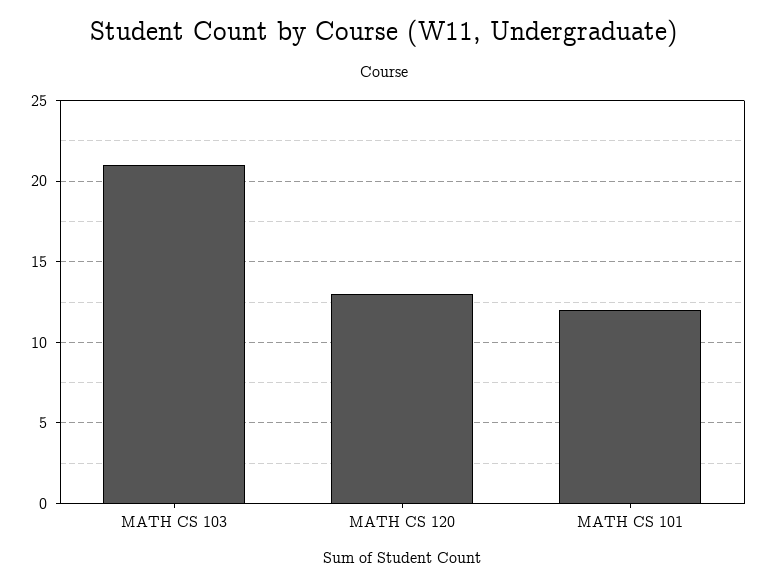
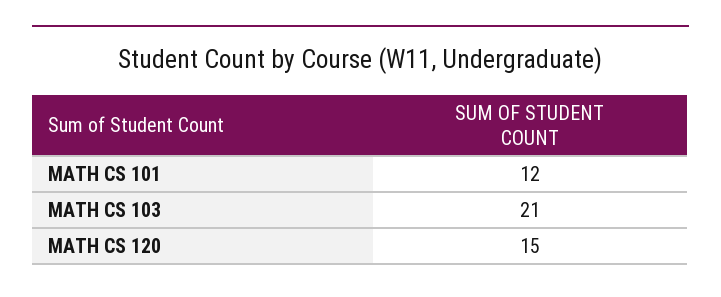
MATH CS 120: 13 -> 15

